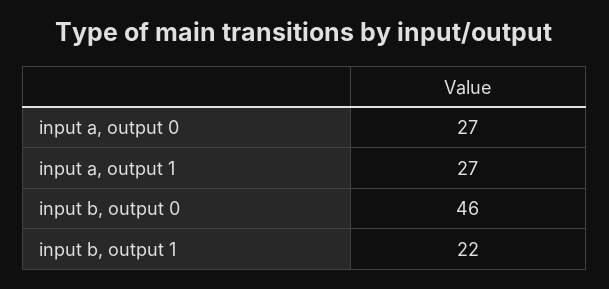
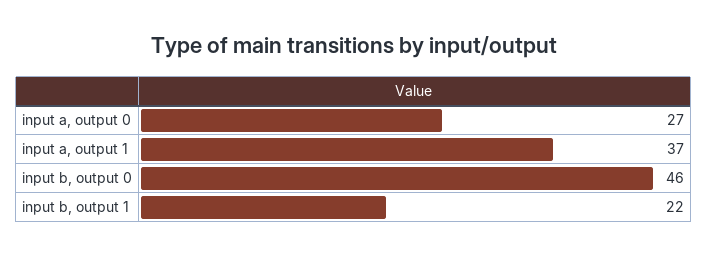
input a, output 1: 27 -> 37

